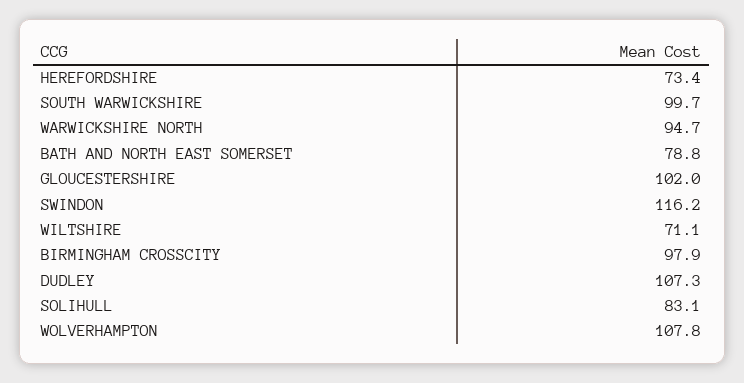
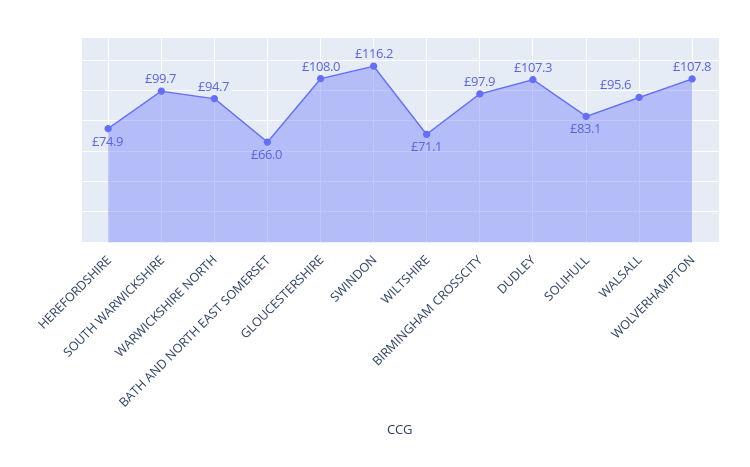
HEREFORDSHIRE: 73.4 -> 74.9
BATH AND NORTH EAST SOMERSET: 78.8 -> 66
GLOUCESTERSHIRE: 102 -> 108
WALSALL: none -> 95.6

